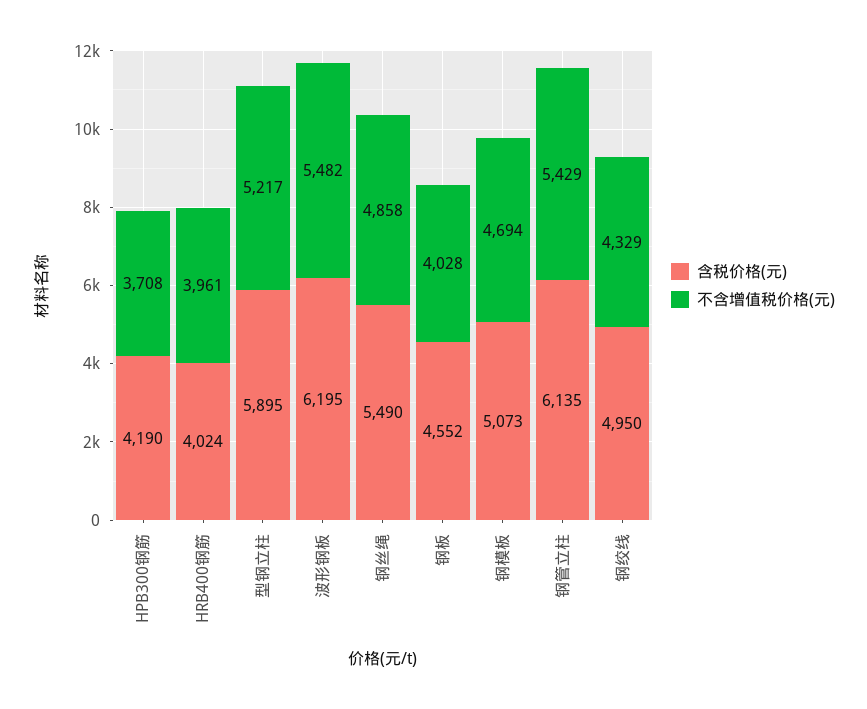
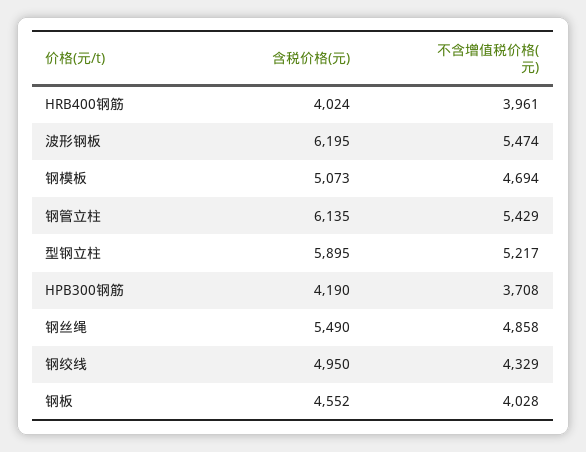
不含增值税价格(元), 波形钢板: 5482 -> 5474

